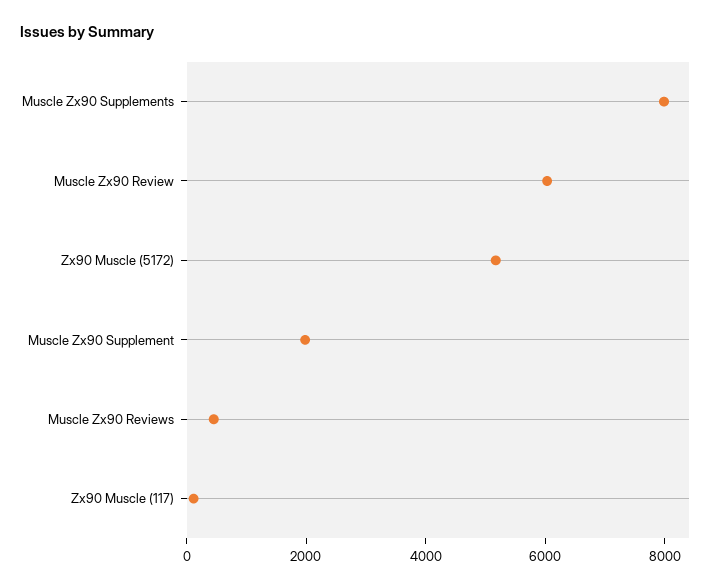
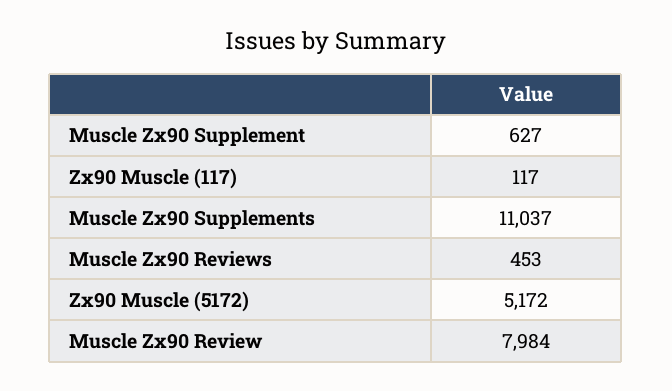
Muscle Zx90 Supplements: 8000 -> 11037
Muscle Zx90 Review: 6000 -> 7984
Muscle Zx90 Supplement: 2000 -> 627

